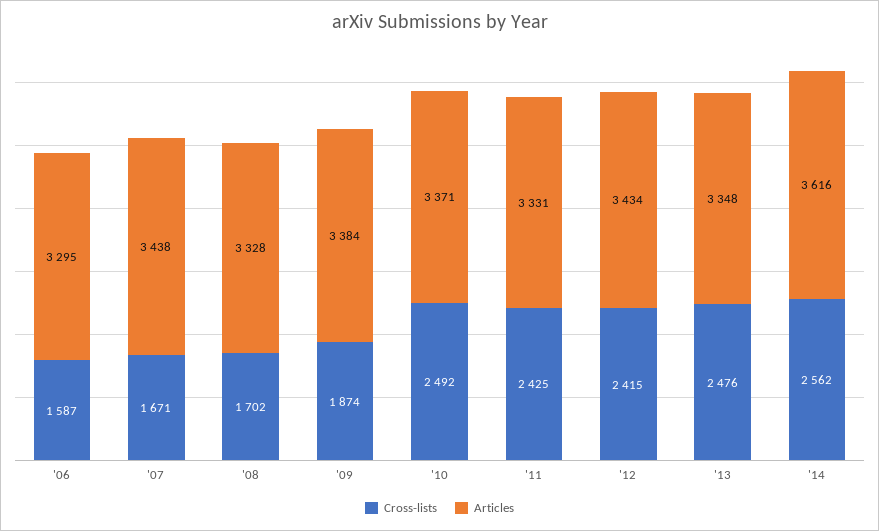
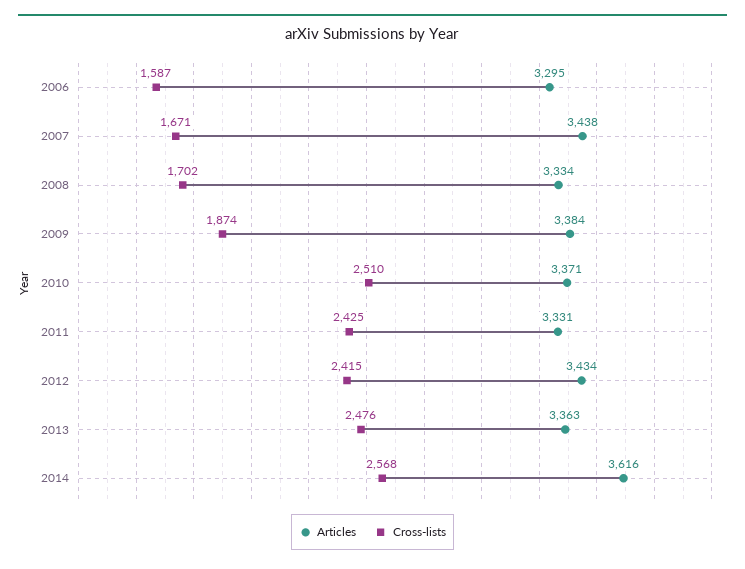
Articles, '08: 3328 -> 3334
Cross-lists, '10: 2492 -> 2510
Articles, '13: 3348 -> 3363
Cross-lists, '14: 2562 -> 2568

